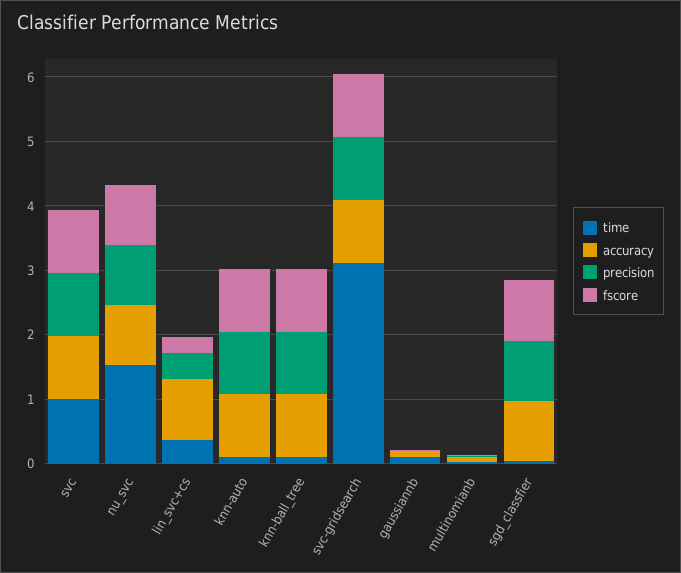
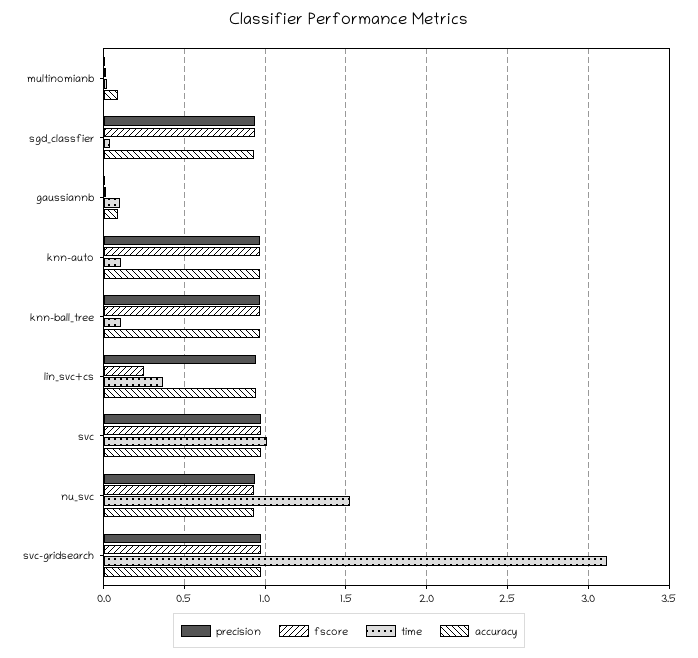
precision, lin_svc+cs: 0.4 -> 0.95

